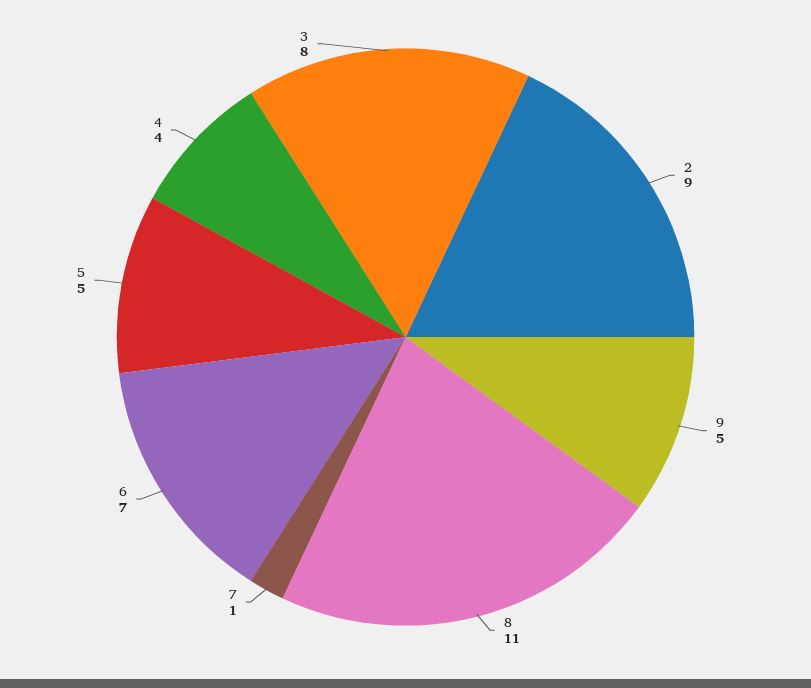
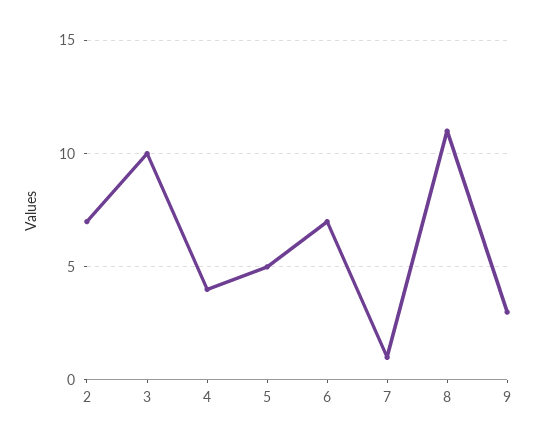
2: 9 -> 7
9: 5 -> 3
3: 8 -> 10

